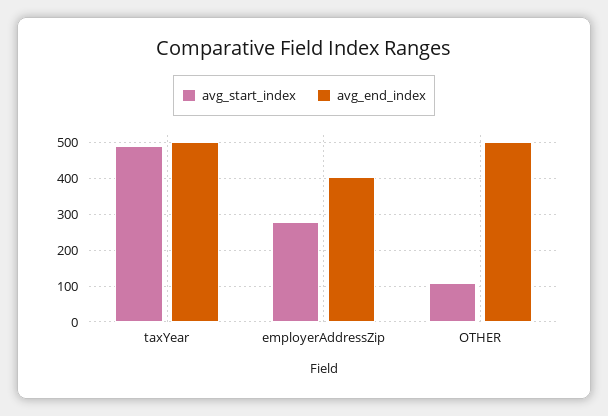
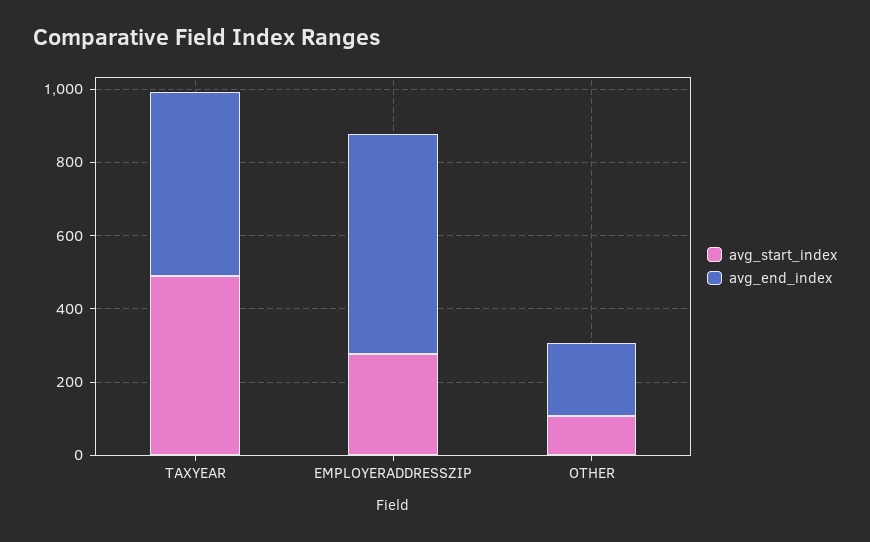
avg_end_index, employerAddressZip: 400 -> 600
avg_end_index, OTHER: 500 -> 200

